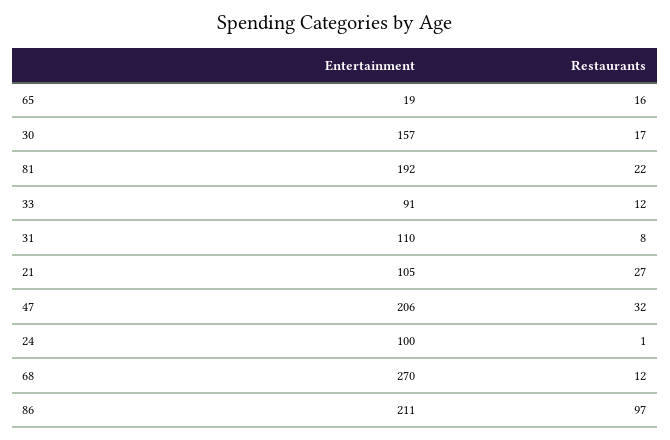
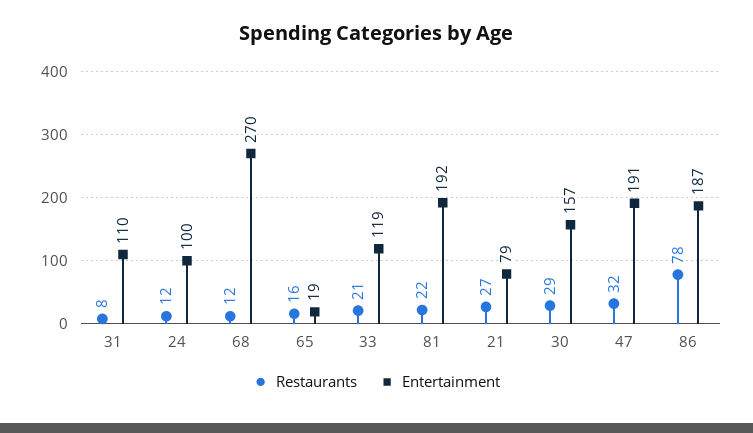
Restaurants, 30: 17 -> 29
Entertainment, 33: 91 -> 119
Restaurants, 33: 12 -> 21
Entertainment, 21: 105 -> 79
Entertainment, 47: 206 -> 191
Restaurants, 24: 1 -> 12
Entertainment, 86: 211 -> 187
Restaurants, 86: 97 -> 78

